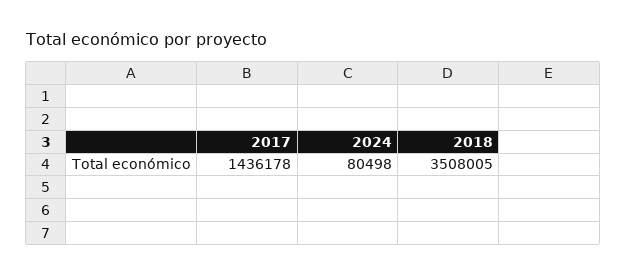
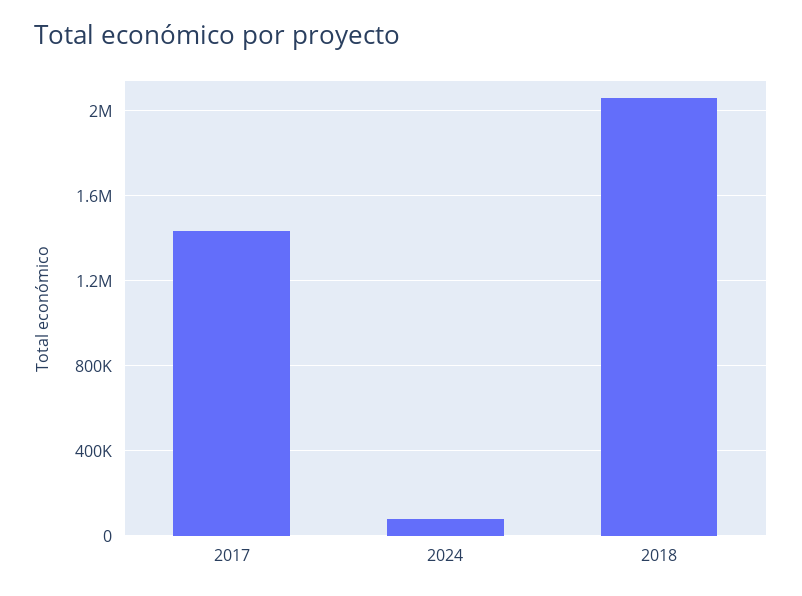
2018: 3508005 -> 2050000

